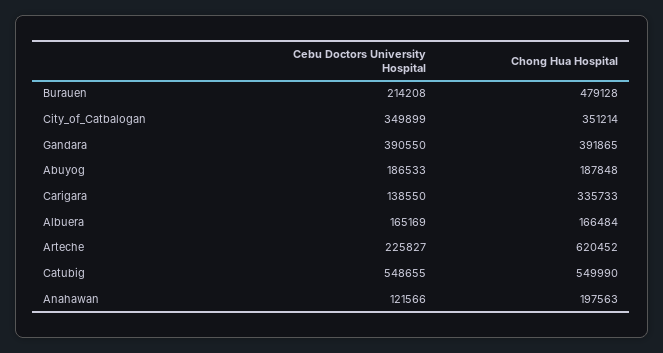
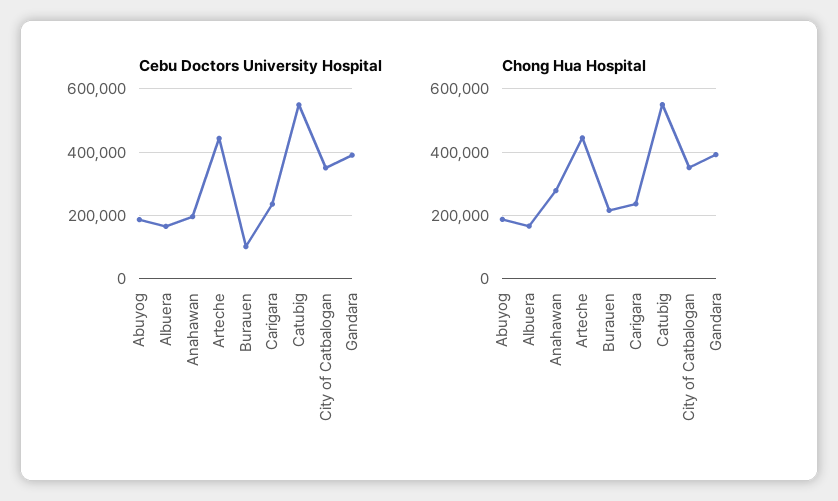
Cebu Doctors University Hospital, Burauen: 214208 -> 100000
Chong Hua Hospital, Burauen: 479128 -> 220000
Cebu Doctors University Hospital, Carigara: 138550 -> 240000
Chong Hua Hospital, Carigara: 335733 -> 240000
Cebu Doctors University Hospital, Arteche: 225827 -> 440000
Chong Hua Hospital, Arteche: 620452 -> 440000
Cebu Doctors University Hospital, Anahawan: 121566 -> 200000
Chong Hua Hospital, Anahawan: 197563 -> 280000

